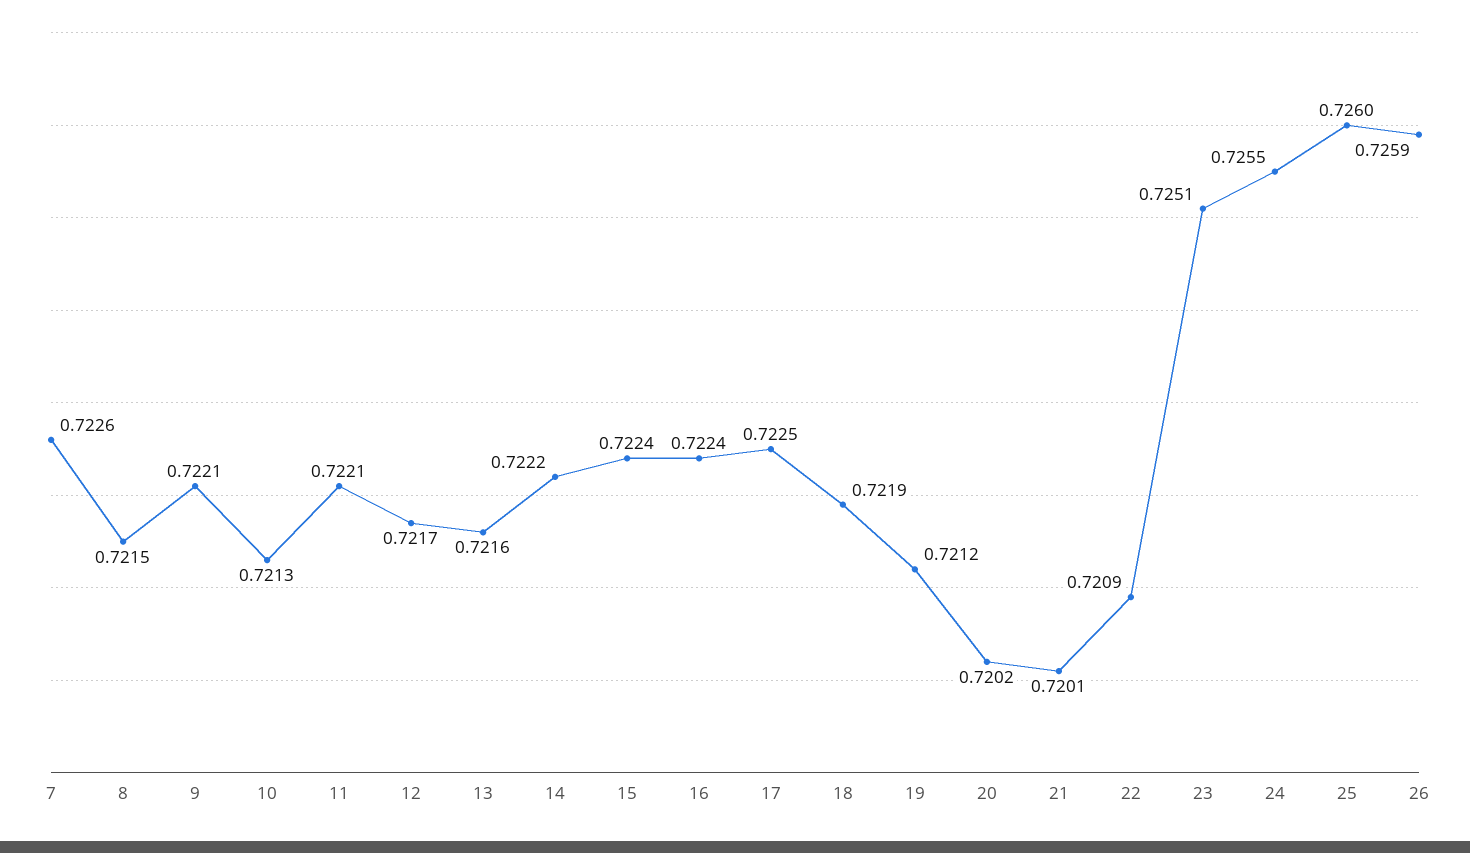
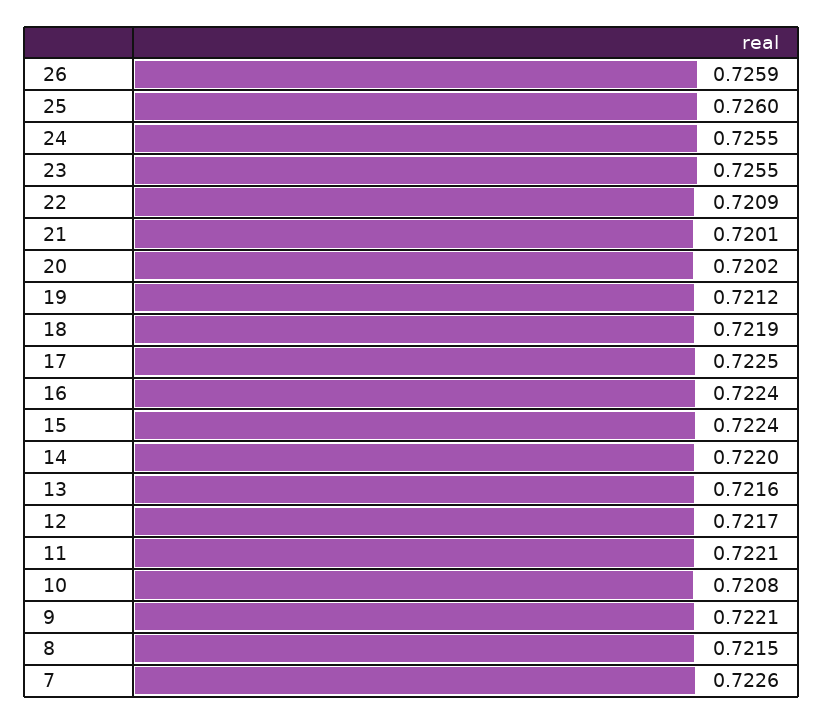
10: 0.7213 -> 0.7208
14: 0.7222 -> 0.722
23: 0.7251 -> 0.7255

